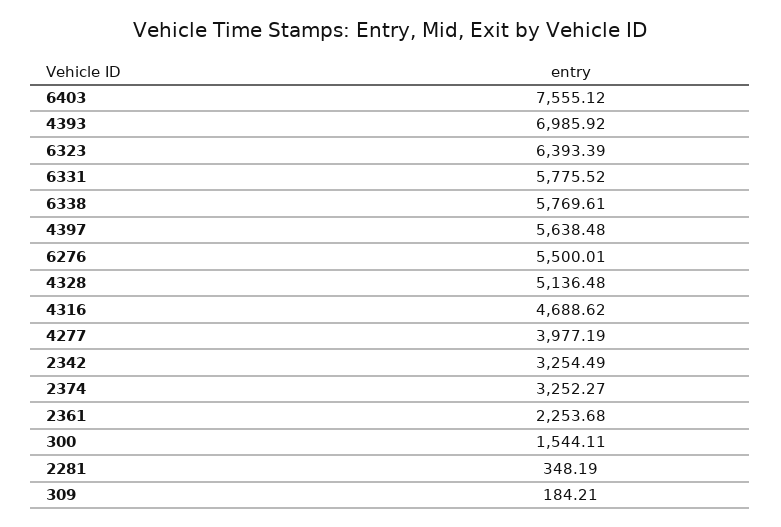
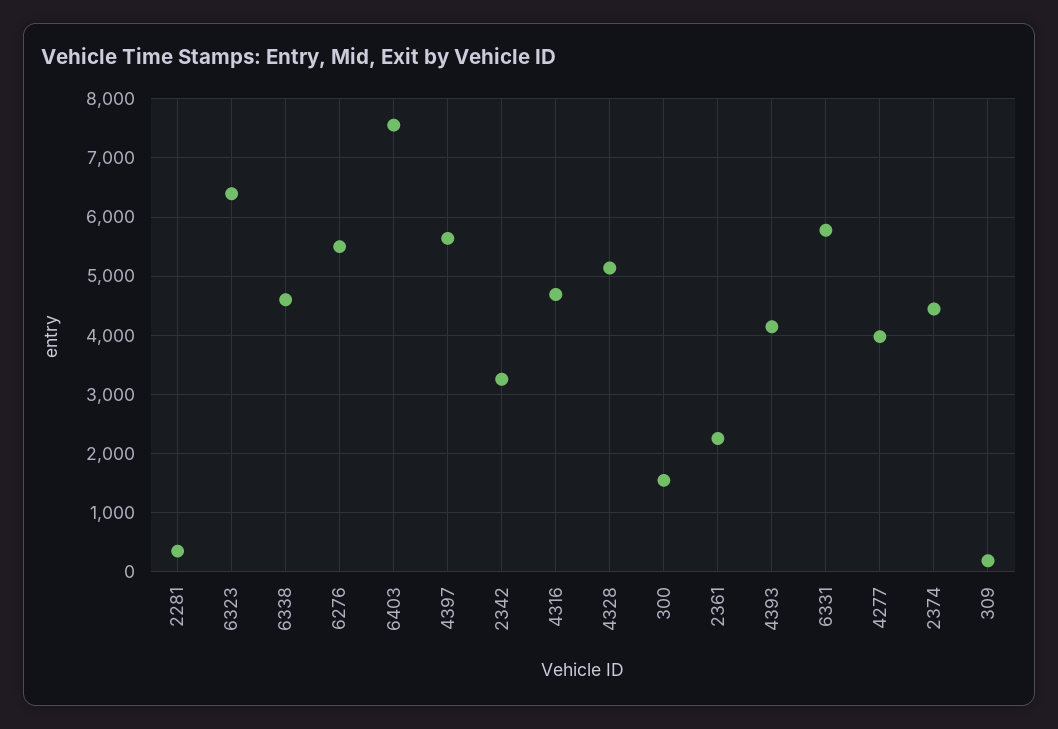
4393: 6985.92 -> 4200
6338: 5769.61 -> 4600
2374: 3252.27 -> 4400

